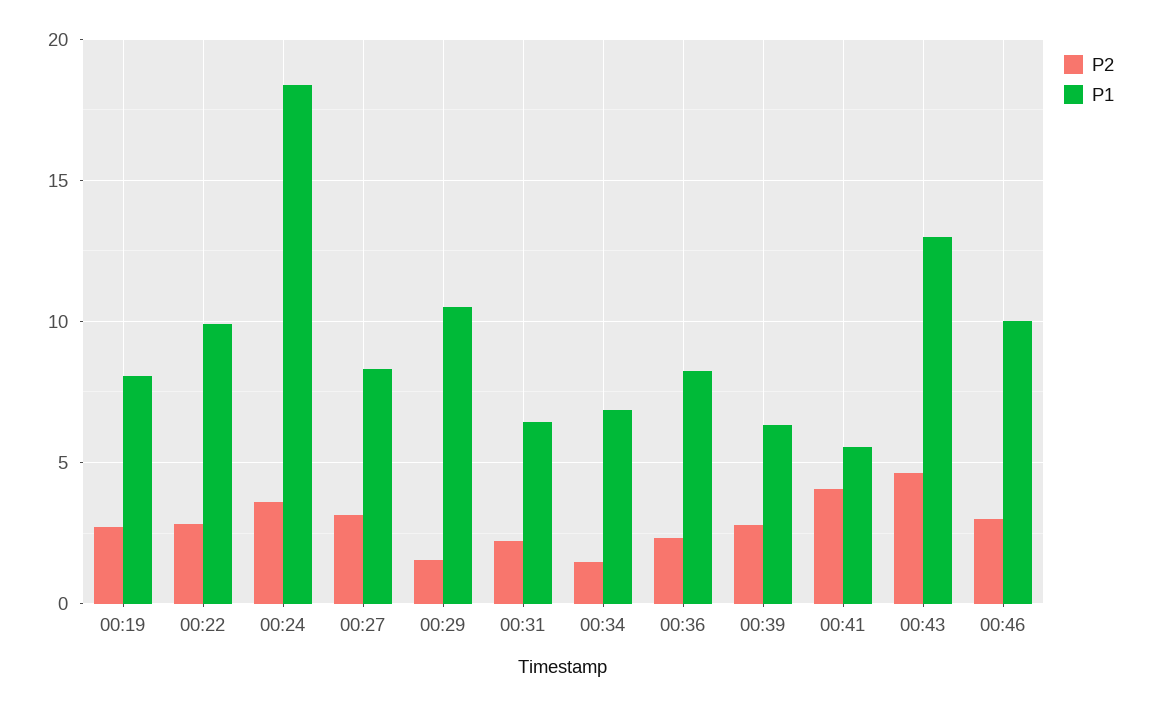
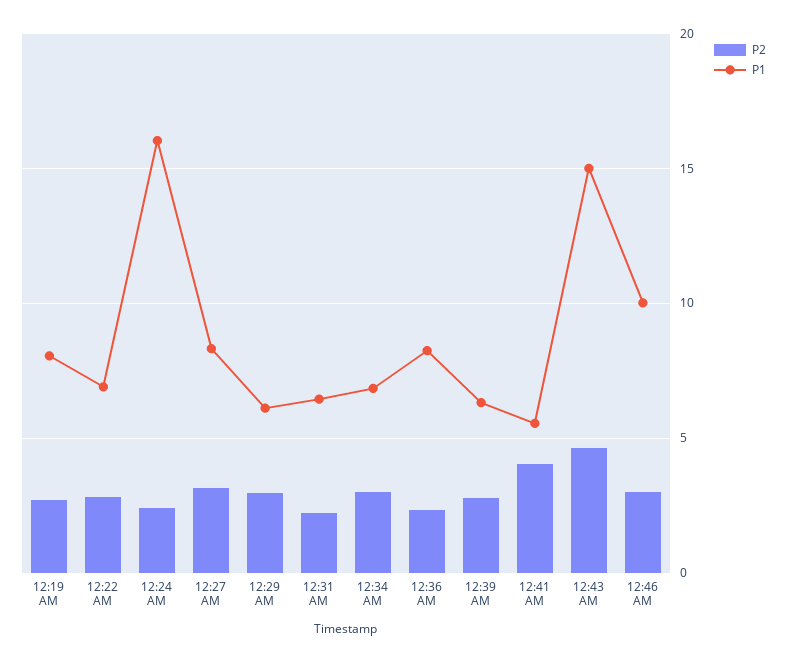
P1, 00:22: 10 -> 7
P2, 00:24: 3.5 -> 2.5
P1, 00:24: 18.5 -> 16
P2, 00:29: 1.5 -> 3
P1, 00:29: 10.5 -> 6
P2, 00:34: 1.5 -> 3
P1, 00:43: 13 -> 15

